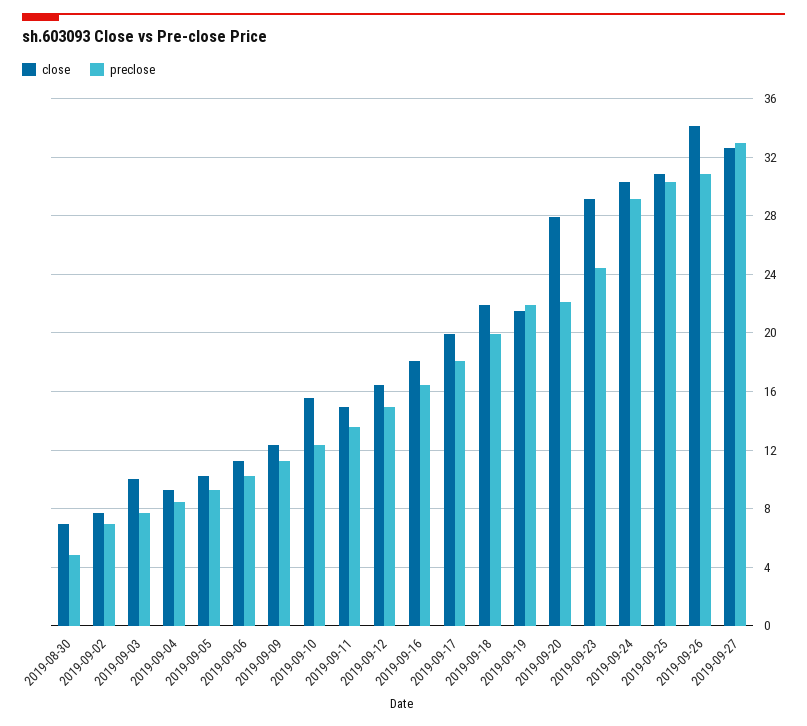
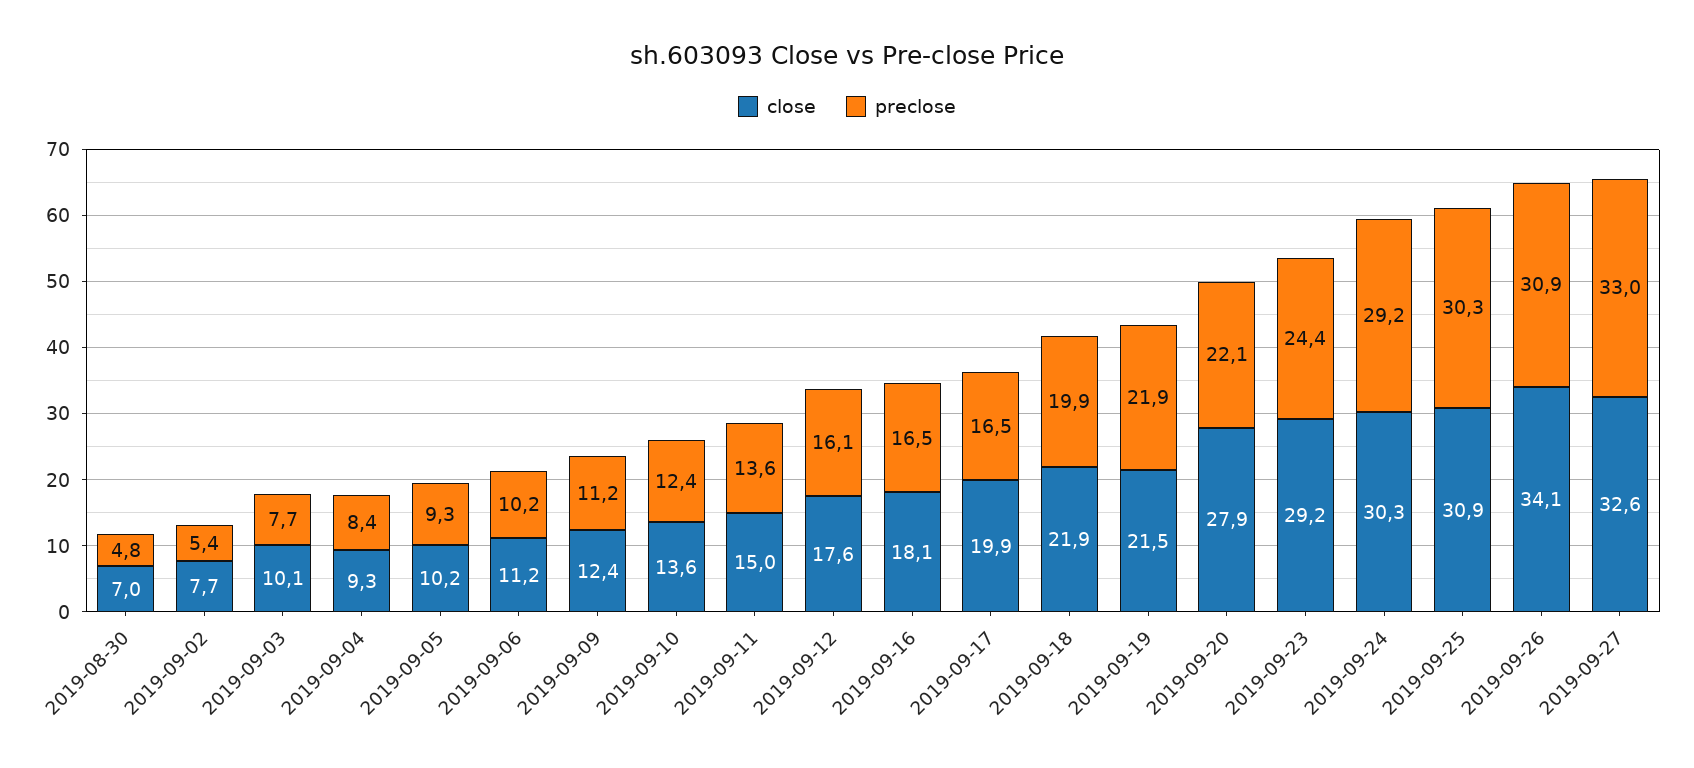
preclose, 2019-09-02: 7 -> 5.4
close, 2019-09-10: 15.5 -> 13.6
close, 2019-09-12: 16.5 -> 17.6
preclose, 2019-09-12: 15 -> 16.1
preclose, 2019-09-17: 18 -> 16.5

